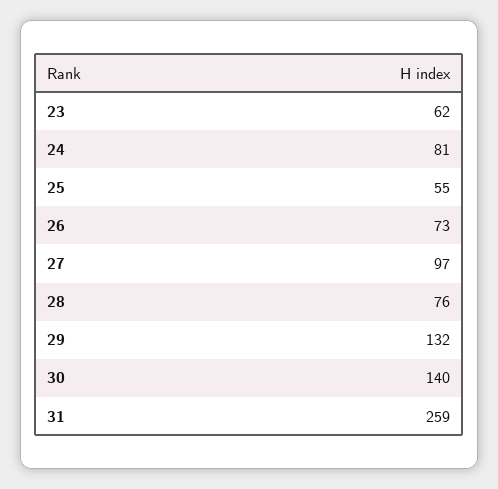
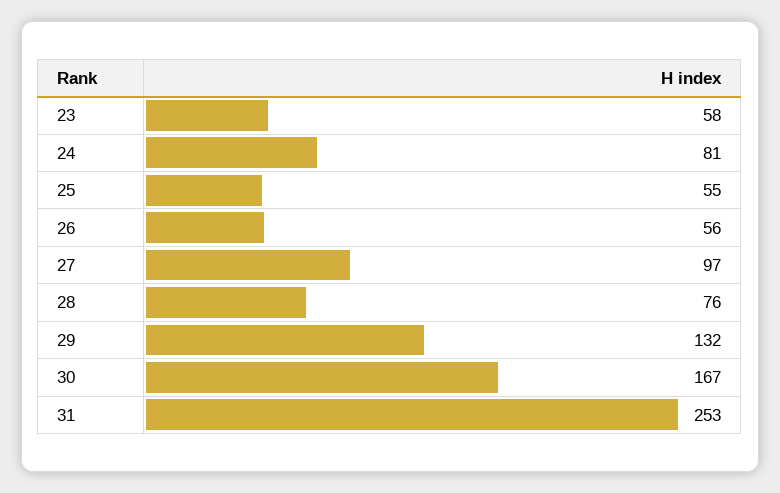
23: 62 -> 58
26: 73 -> 56
30: 140 -> 167
31: 259 -> 253

